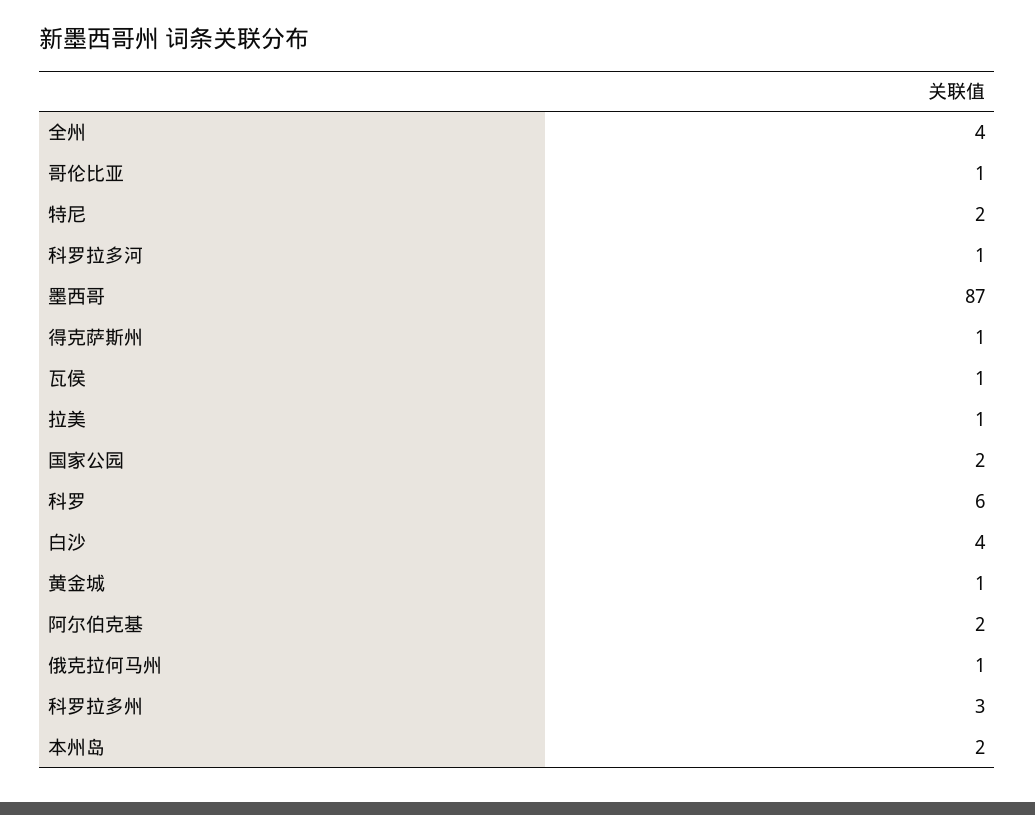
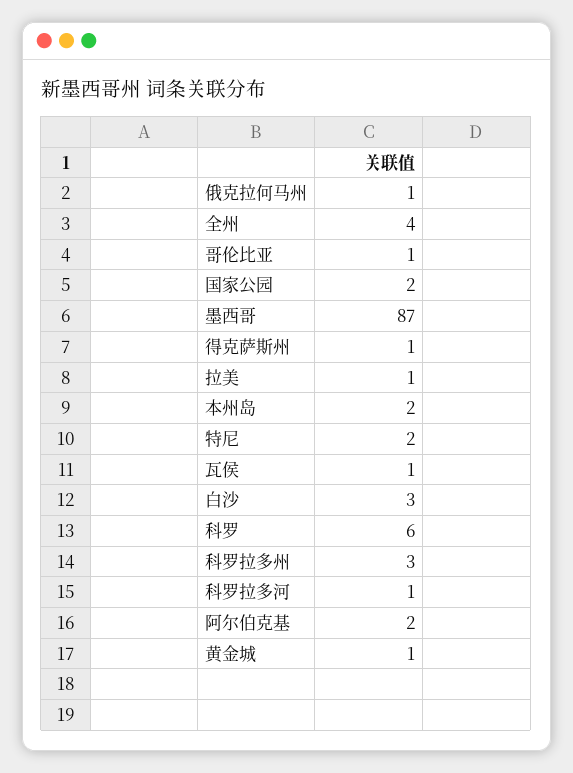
白沙: 4 -> 3

